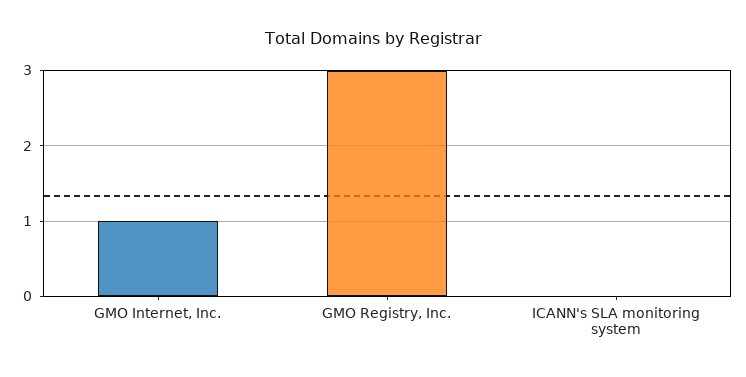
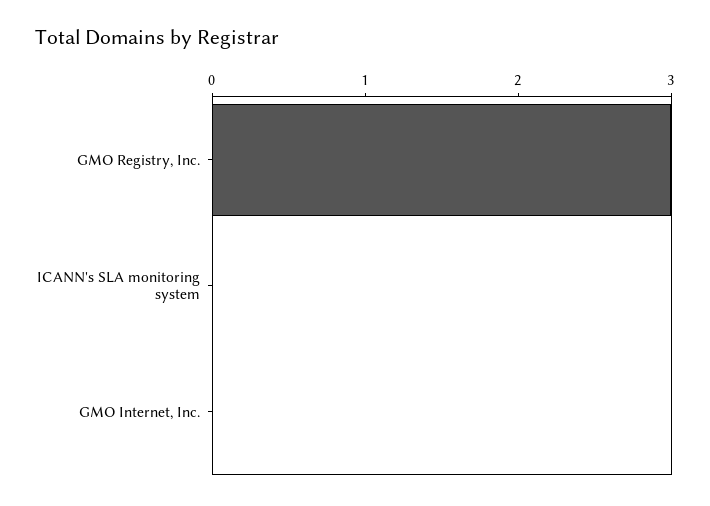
GMO Internet, Inc.: 1 -> 0

